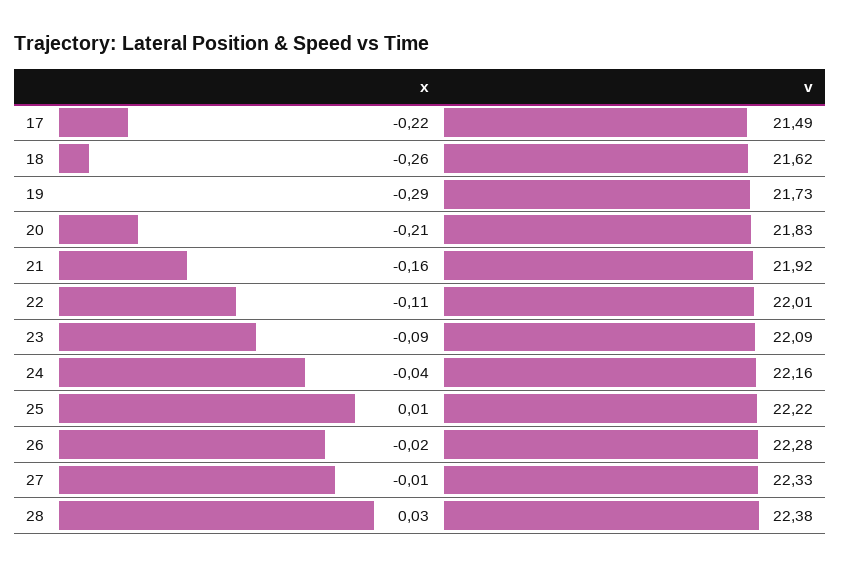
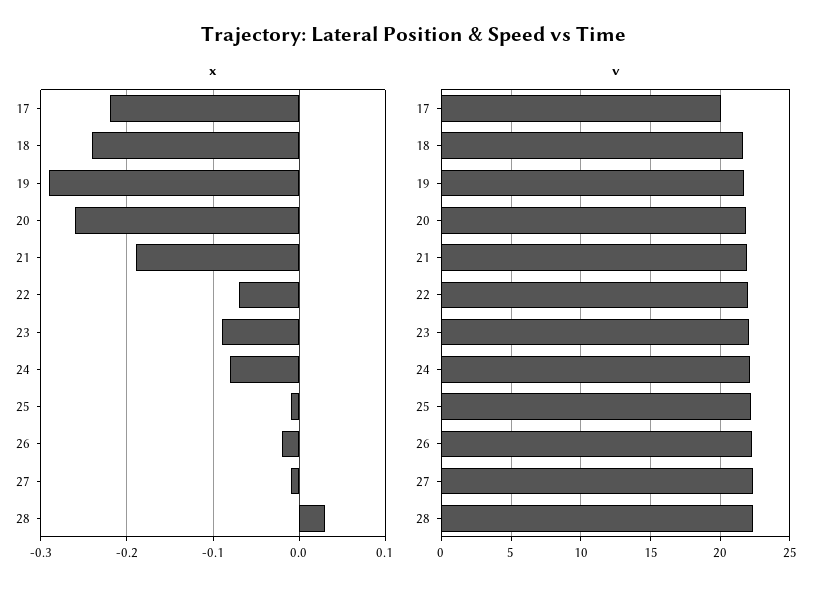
v, 17: 21.49 -> 20
x, 18: -0.26 -> -0.24
x, 20: -0.21 -> -0.26
x, 21: -0.16 -> -0.19
x, 22: -0.11 -> -0.07
x, 24: -0.04 -> -0.08
x, 25: 0.01 -> -0.01

